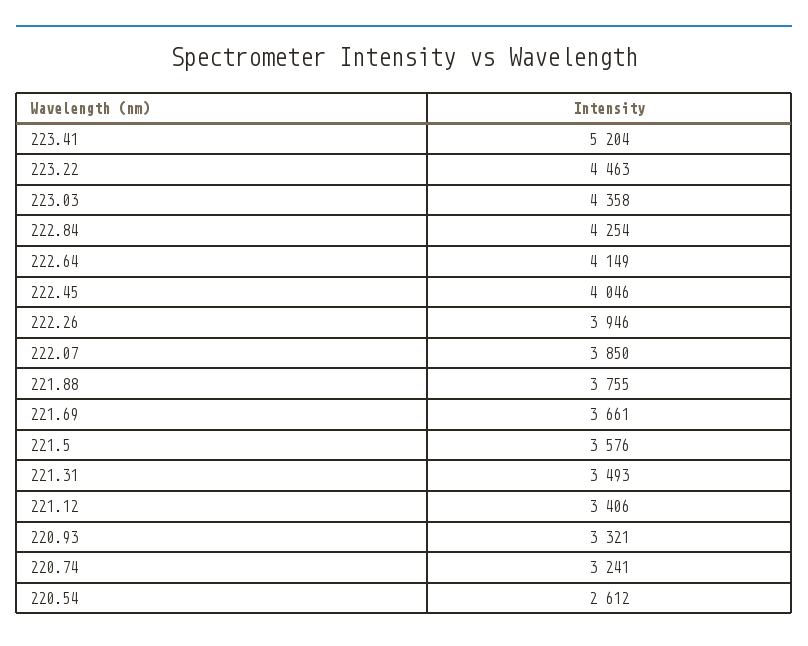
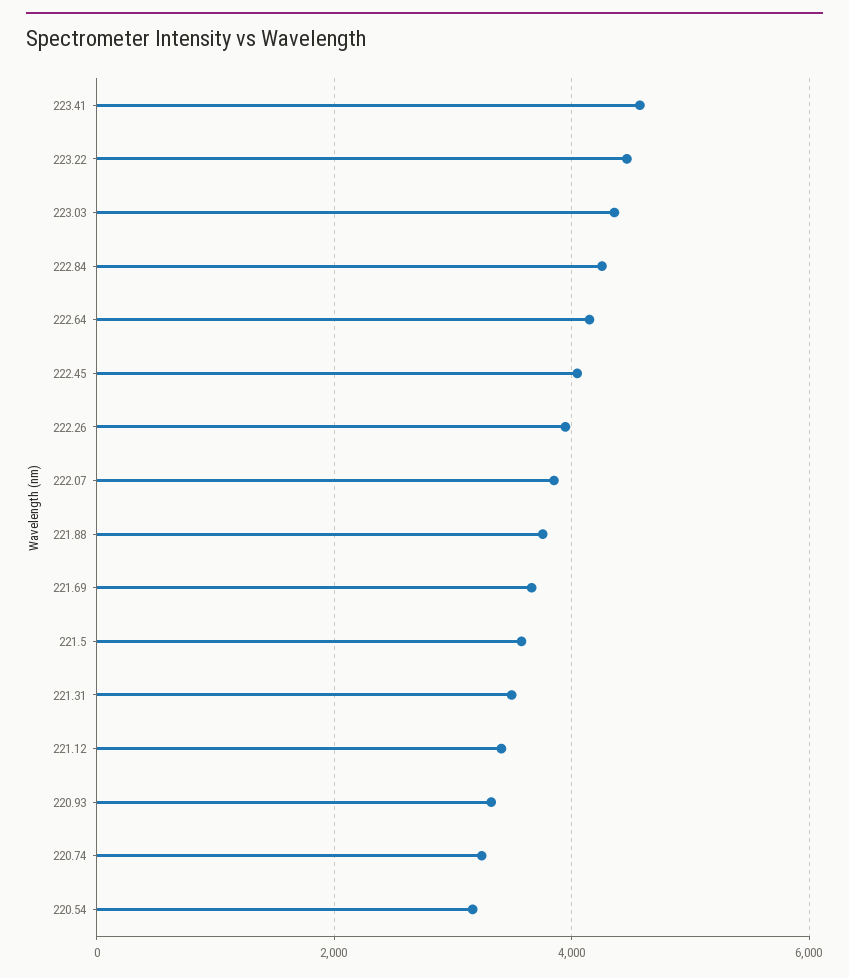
223.41: 5204 -> 4600
220.54: 2612 -> 3200

